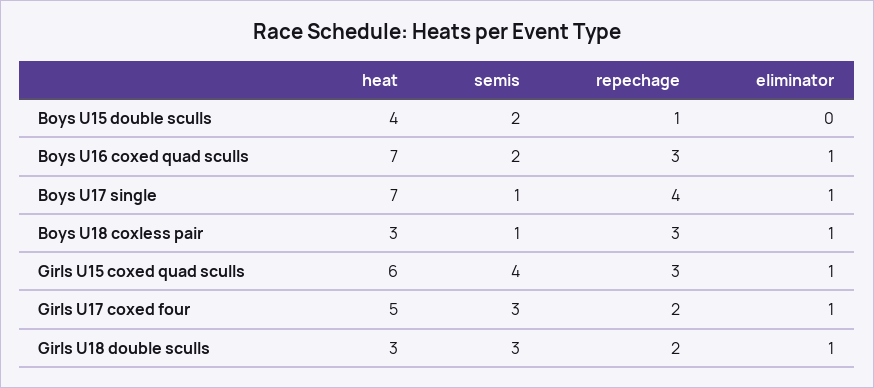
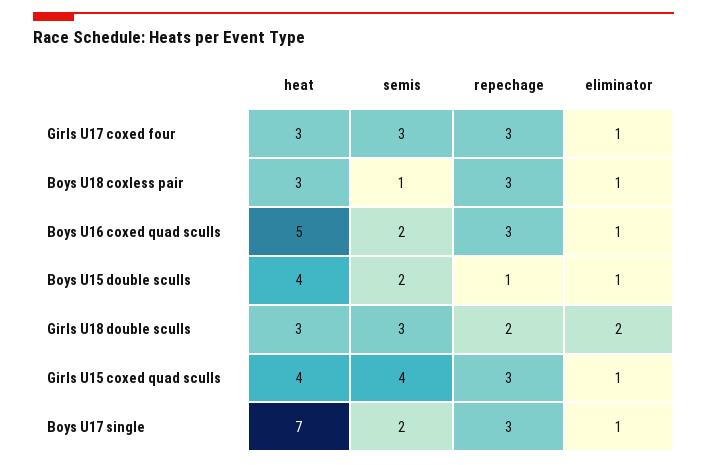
eliminator, Boys U15 double sculls: 0 -> 1
heat, Boys U16 coxed quad sculls: 7 -> 5
semis, Boys U17 single: 1 -> 2
repechage, Boys U17 single: 4 -> 3
heat, Girls U15 coxed quad sculls: 6 -> 4
heat, Girls U17 coxed four: 5 -> 3
repechage, Girls U17 coxed four: 2 -> 3
eliminator, Girls U18 double sculls: 1 -> 2

